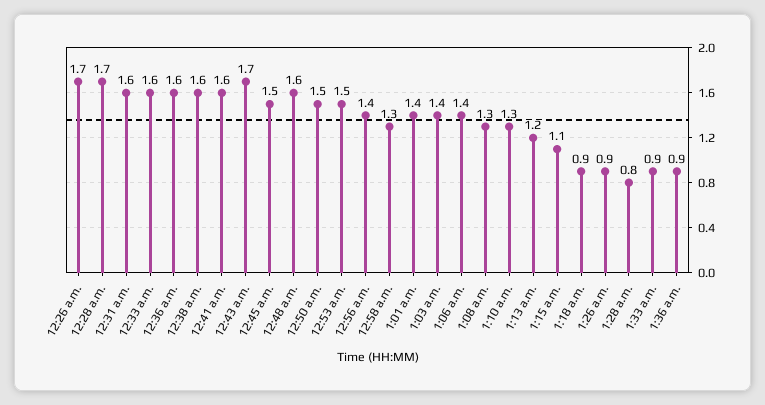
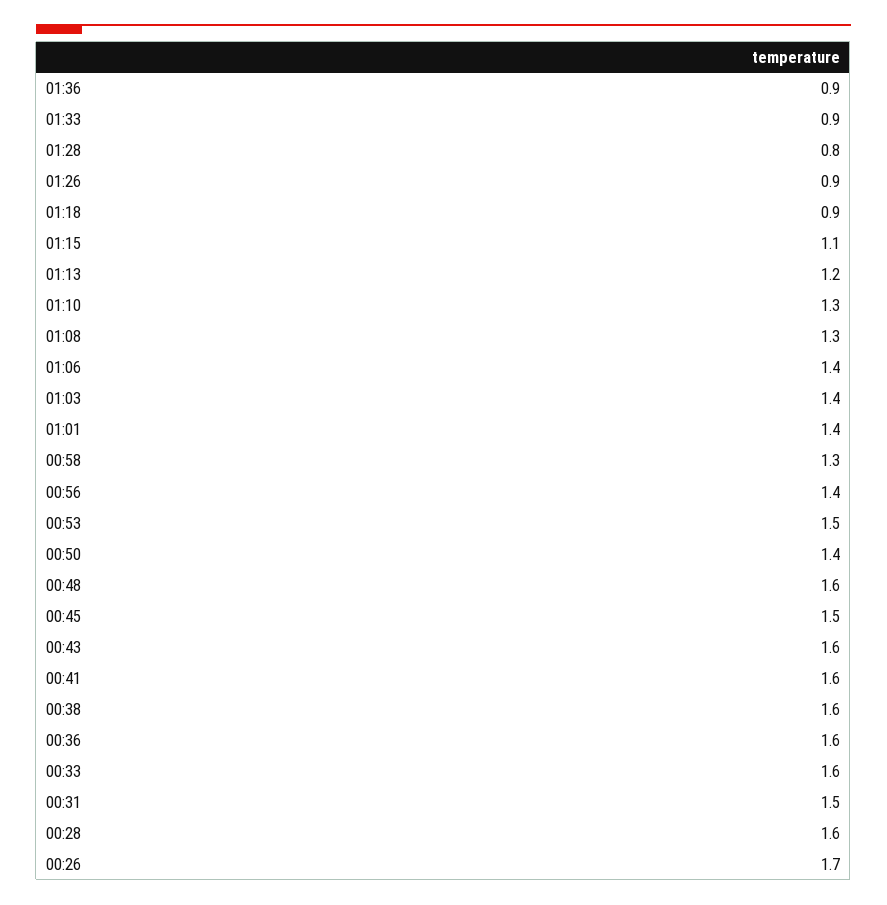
12:28 a.m.: 1.7 -> 1.6
12:31 a.m.: 1.6 -> 1.5
12:43 a.m.: 1.7 -> 1.6
12:50 a.m.: 1.5 -> 1.4

